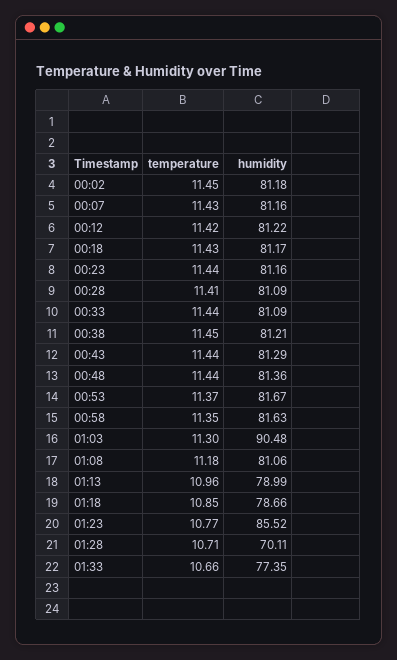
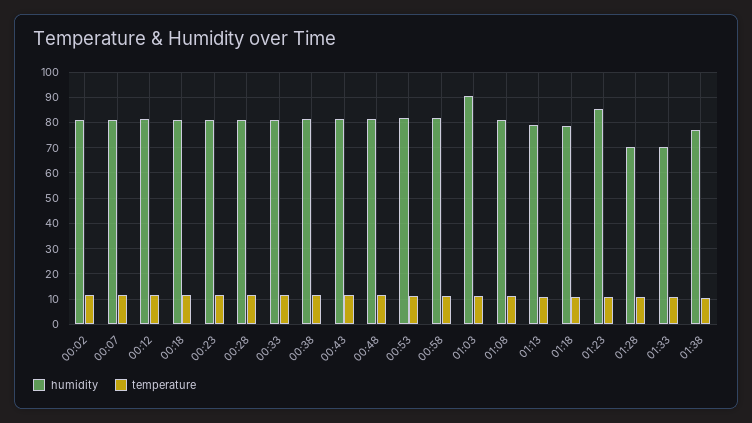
humidity, 01:33: 77.35 -> 70
humidity, 01:38: none -> 77.5
temperature, 01:38: none -> 10

